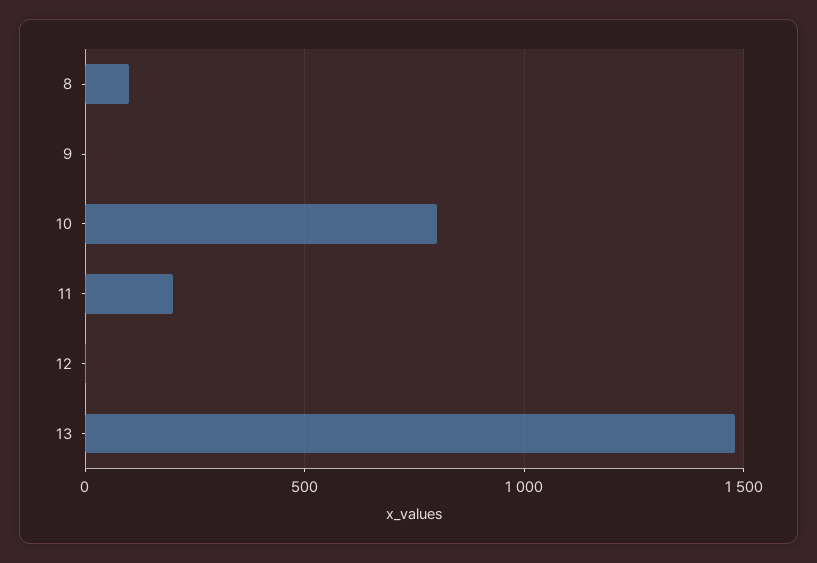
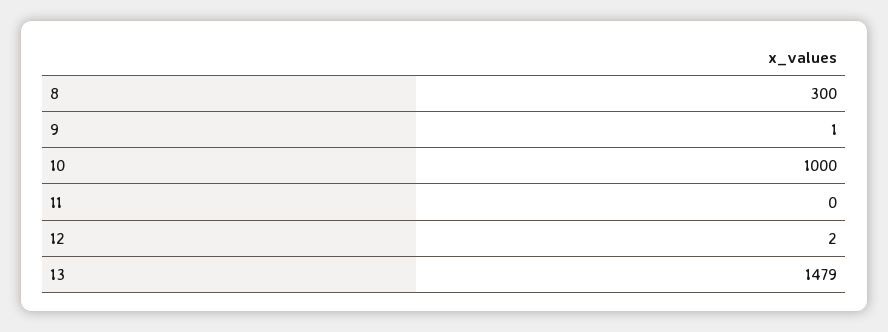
8: 100 -> 300
10: 800 -> 1000
11: 200 -> 0

